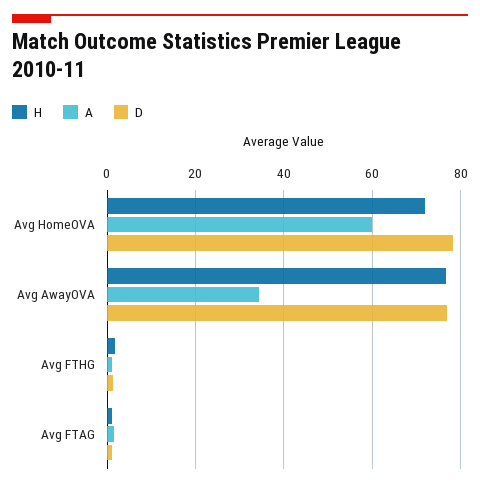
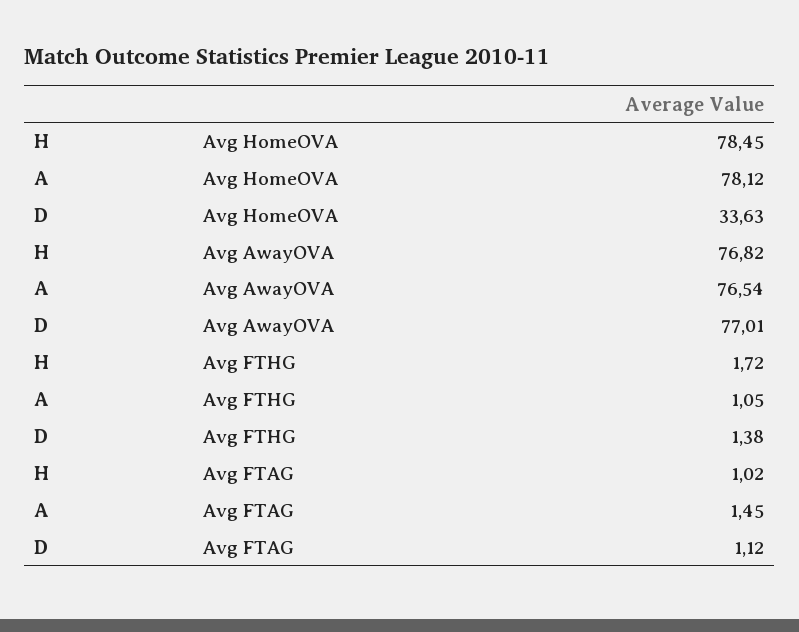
H, Avg HomeOVA: 72 -> 78.45
A, Avg HomeOVA: 60 -> 78.12
D, Avg HomeOVA: 78 -> 33.63
A, Avg AwayOVA: 34 -> 76.54

